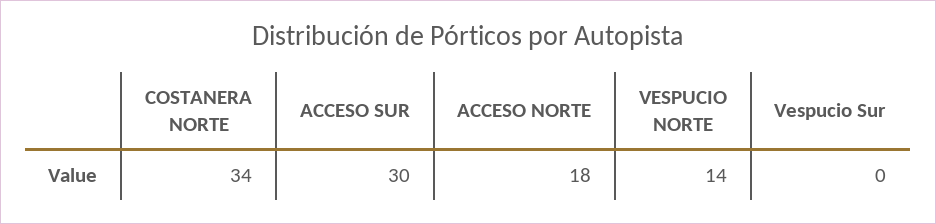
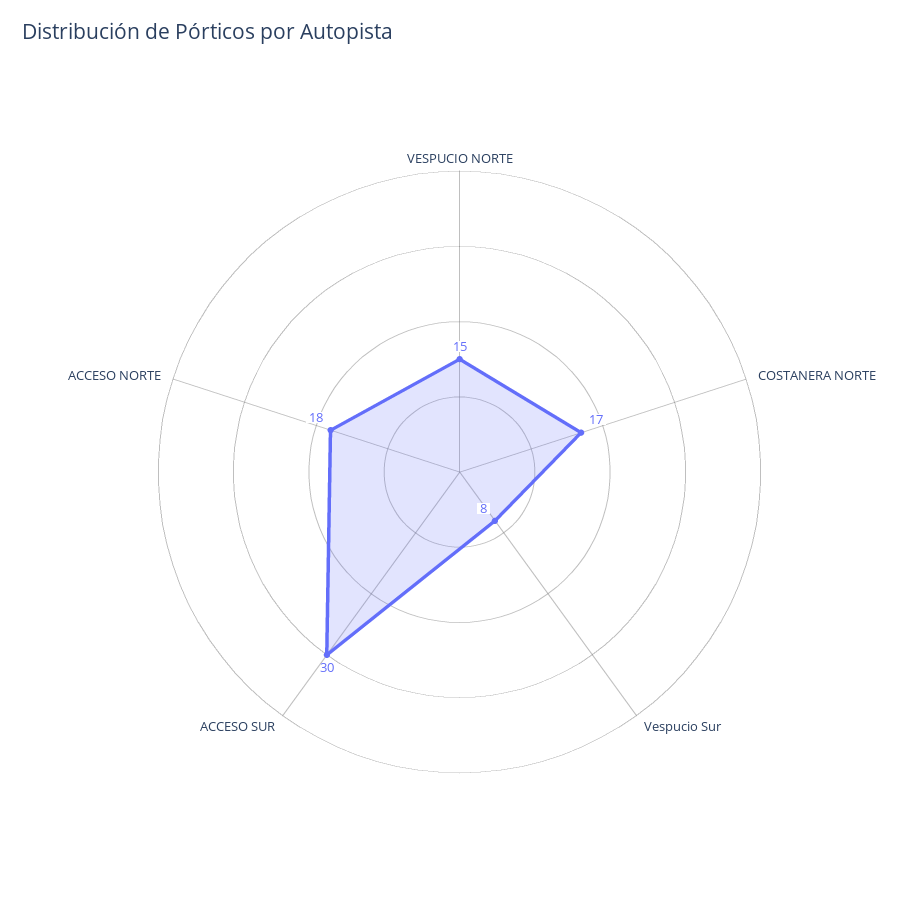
COSTANERA NORTE: 34 -> 17
VESPUCIO NORTE: 14 -> 15
Vespucio Sur: 0 -> 8

